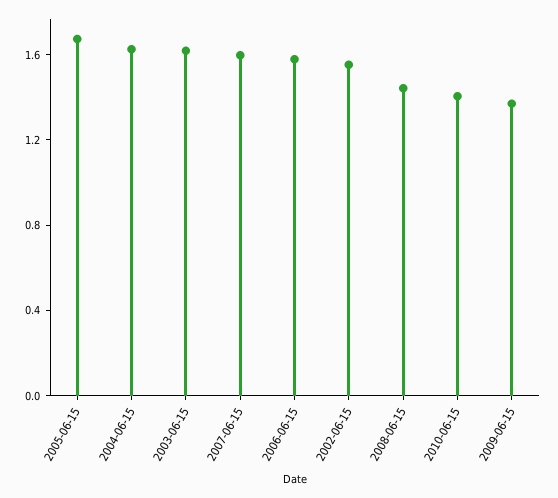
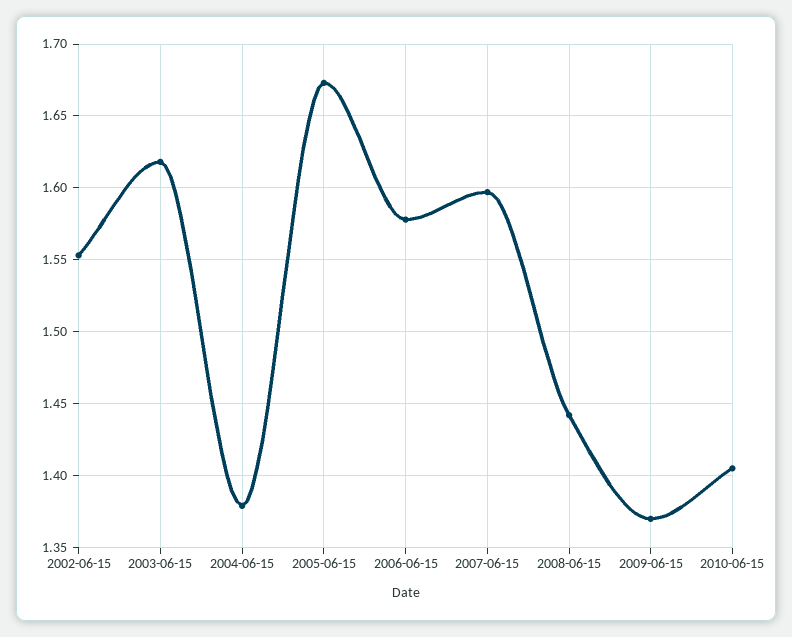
2004-06-15: 1.6 -> 1.38

